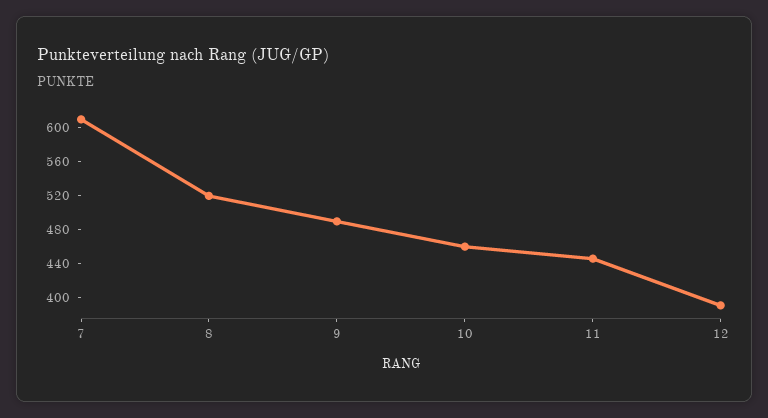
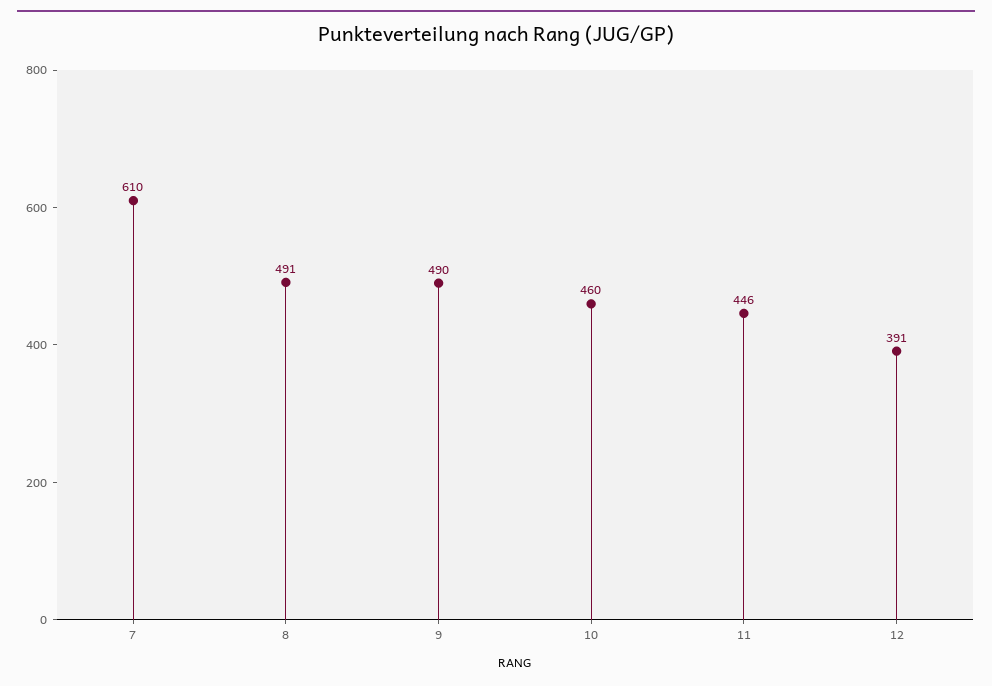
8: 520 -> 491

